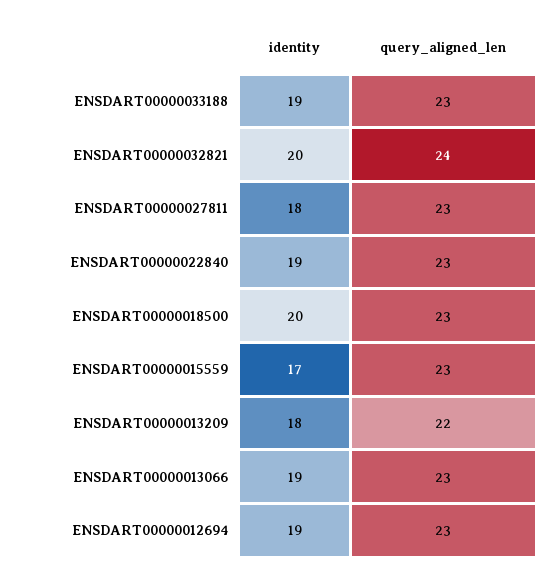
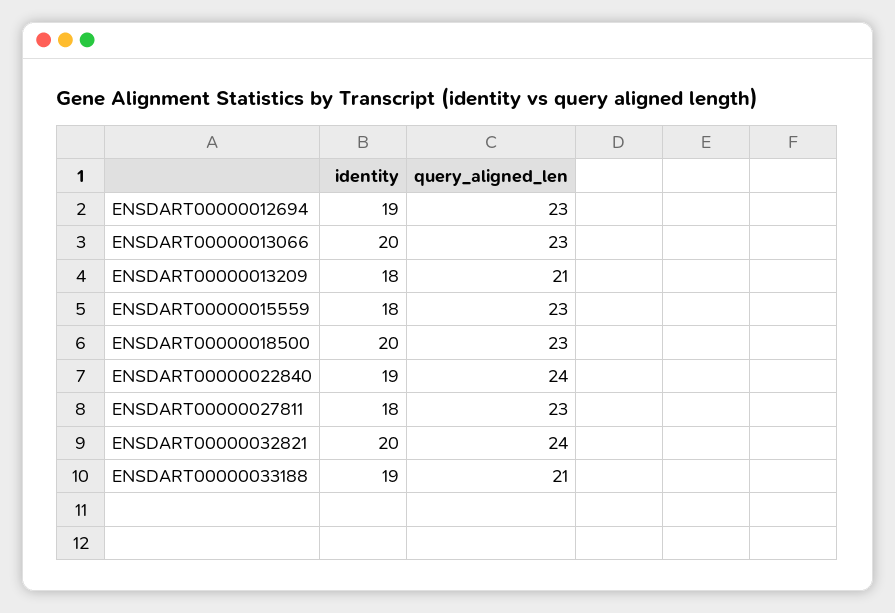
query_aligned_len, ENSDART00000033188: 23 -> 21
query_aligned_len, ENSDART00000022840: 23 -> 24
identity, ENSDART00000015559: 17 -> 18
query_aligned_len, ENSDART00000013209: 22 -> 21
identity, ENSDART00000013066: 19 -> 20

